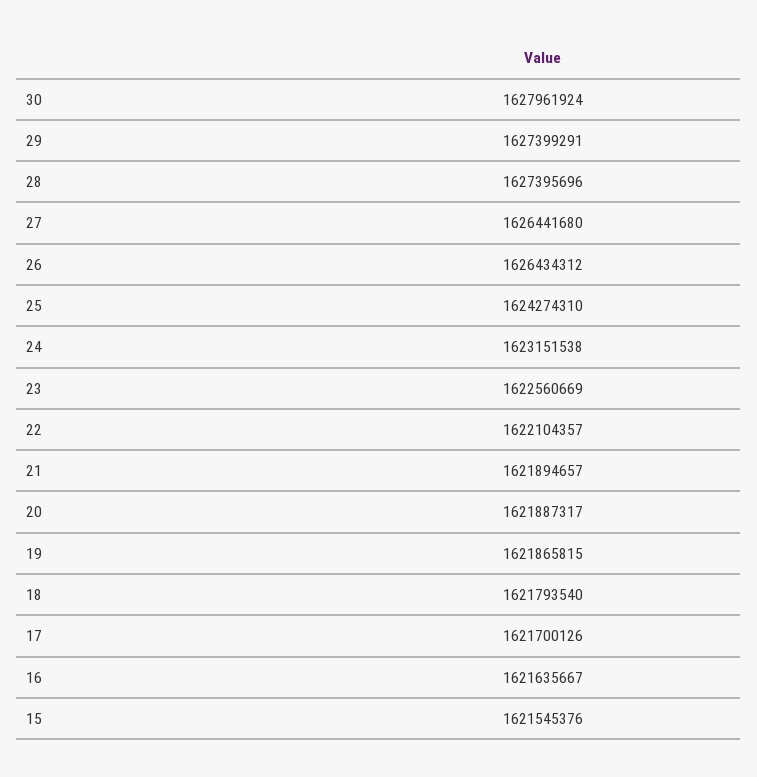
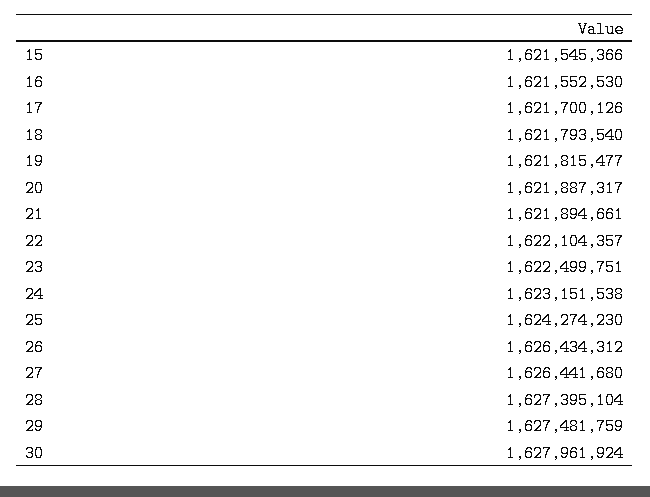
29: 1627399291 -> 1627481759
28: 1627395696 -> 1627395104
25: 1624274310 -> 1624274230
23: 1622560669 -> 1622499751
21: 1621894657 -> 1621894661
19: 1621865815 -> 1621815477
16: 1621635667 -> 1621552530
15: 1621545376 -> 1621545366

